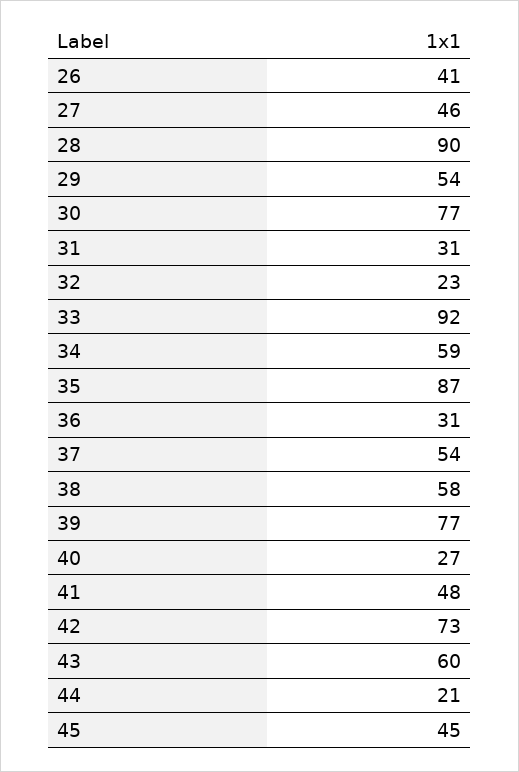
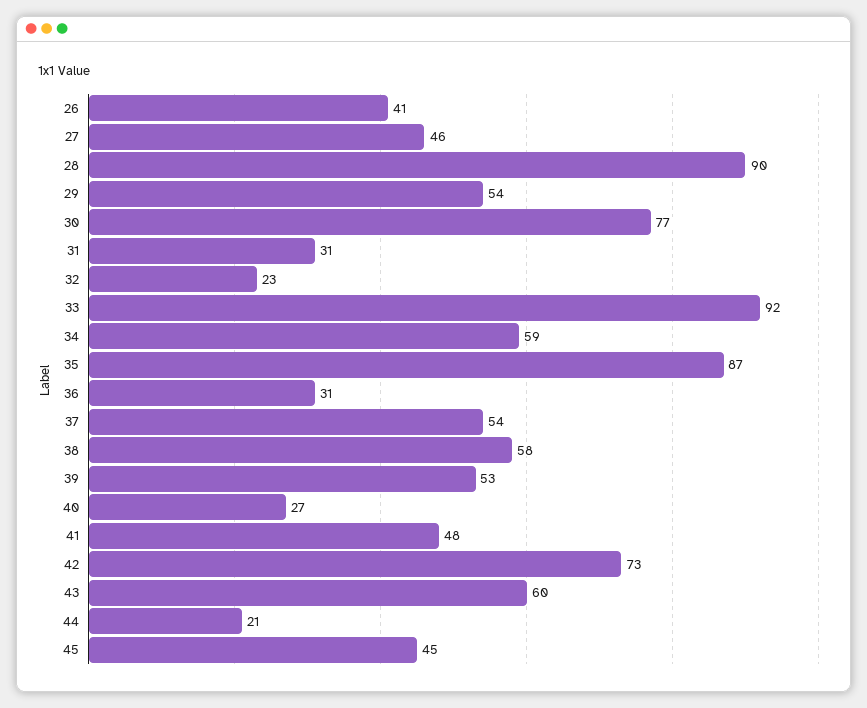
39: 77 -> 53

